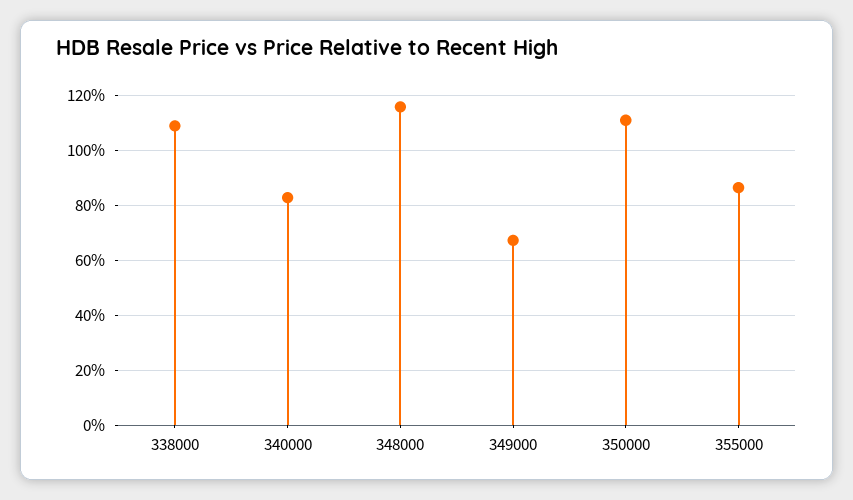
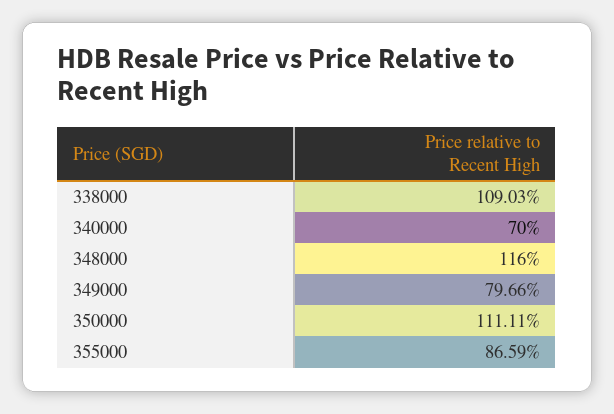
340000: 82.5 -> 70
349000: 67.5 -> 79.66

